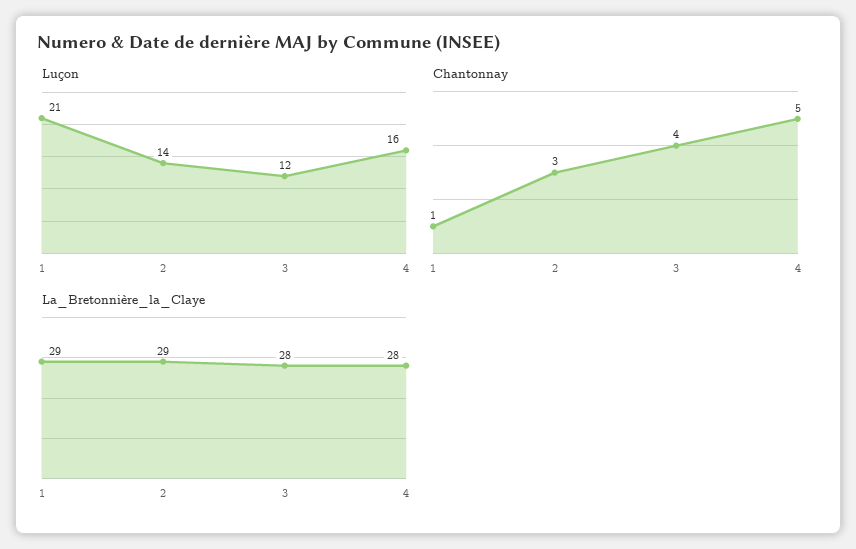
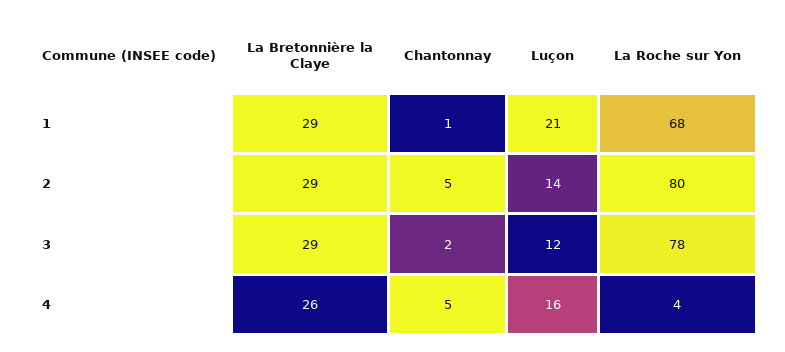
Chantonnay, 2: 3 -> 5
Chantonnay, 3: 4 -> 2
La_Bretonnière_la_Claye, 3: 28 -> 29
La_Bretonnière_la_Claye, 4: 28 -> 26
La Roche sur Yon, 1: none -> 68
La Roche sur Yon, 2: none -> 80
La Roche sur Yon, 3: none -> 78
La Roche sur Yon, 4: none -> 4

